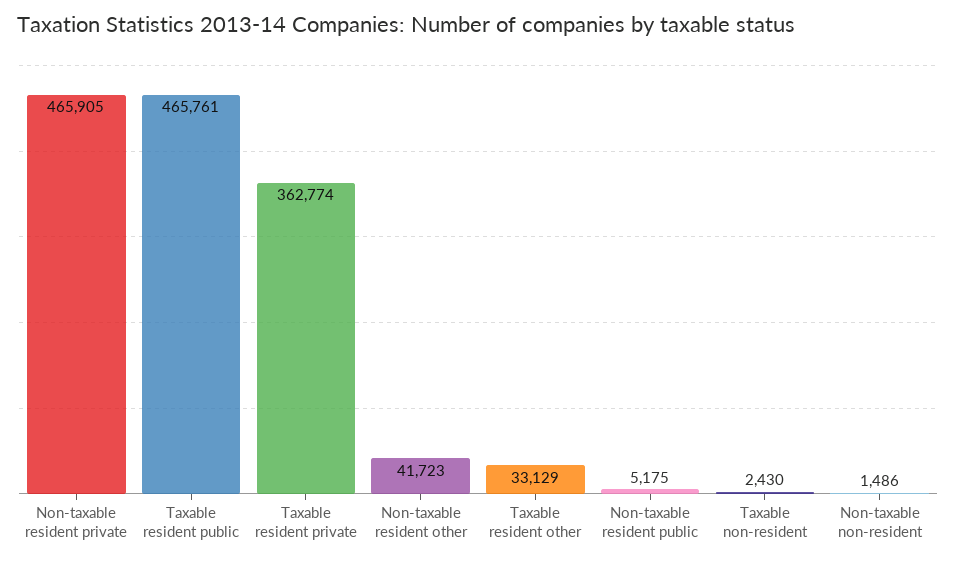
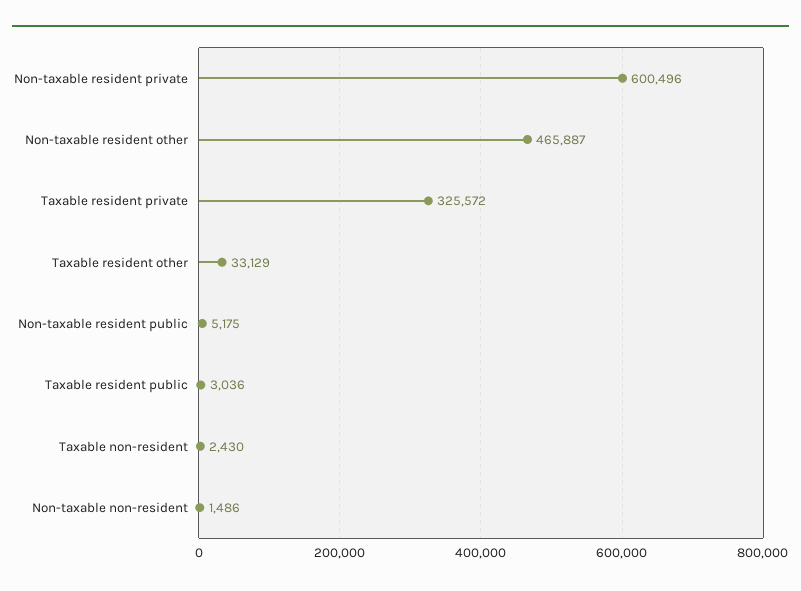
Non-taxable resident private: 465905 -> 600496
Taxable resident public: 465761 -> 3036
Taxable resident private: 362774 -> 325572
Non-taxable resident other: 41723 -> 465887

